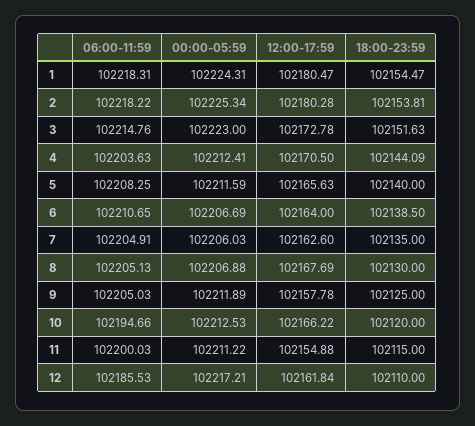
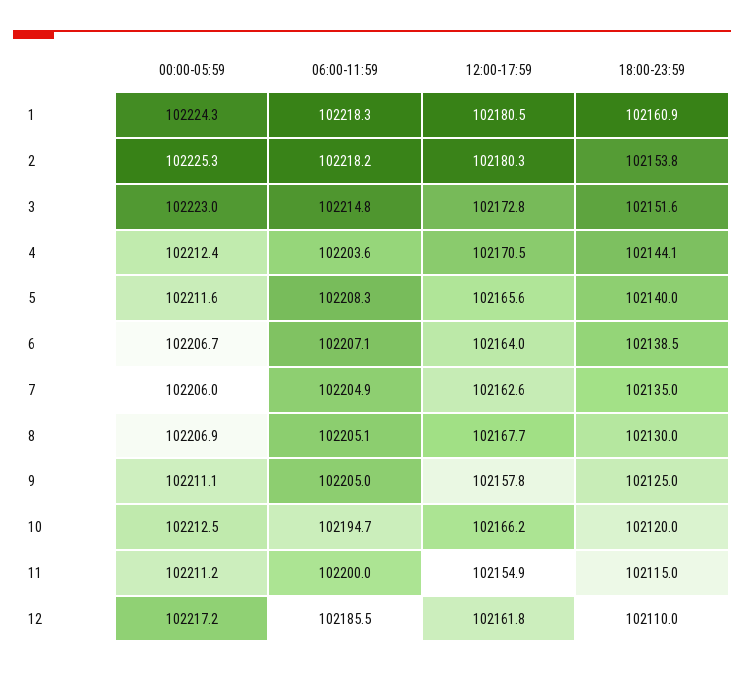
18:00-23:59, 1: 102154.47 -> 102160.9
06:00-11:59, 6: 102210.65 -> 102207.1
00:00-05:59, 9: 102211.89 -> 102211.1

